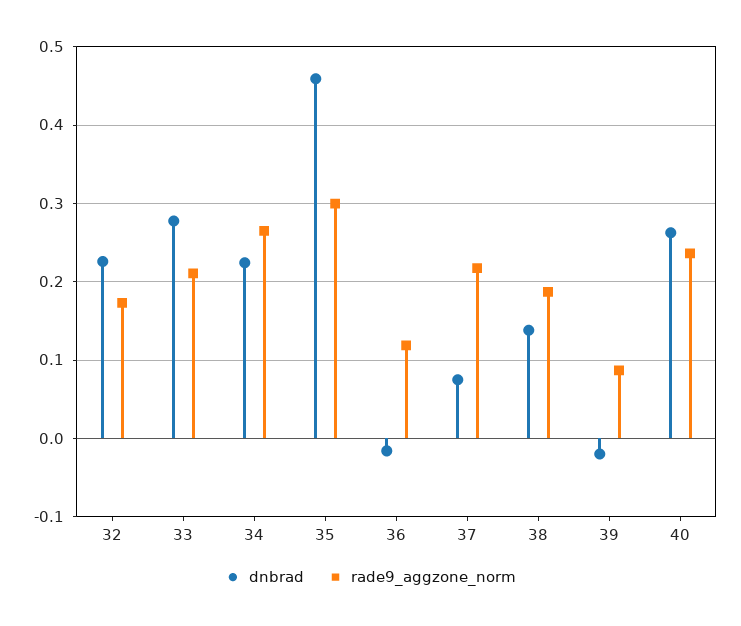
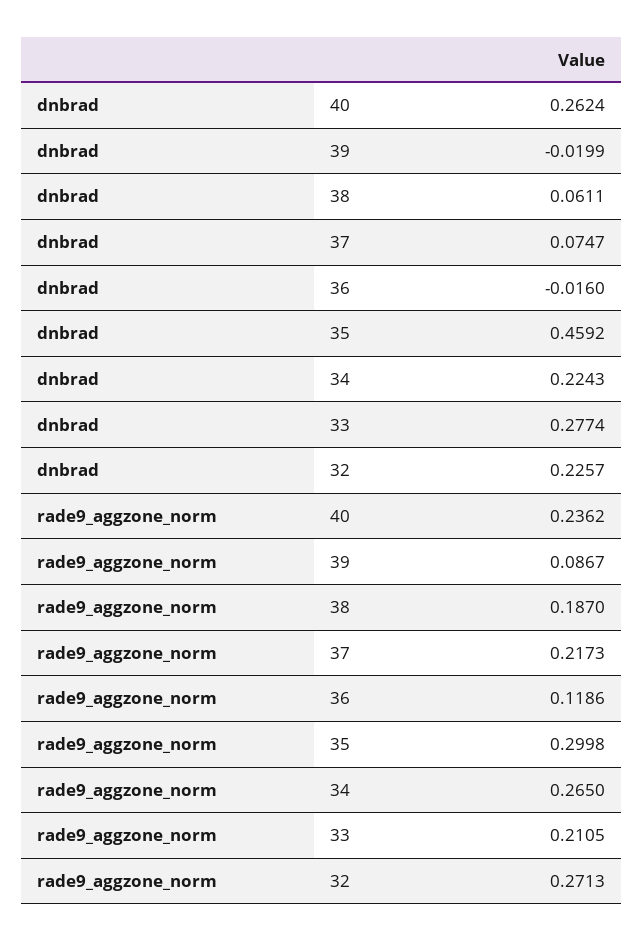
rade9_aggzone_norm, 32: 0.17 -> 0.2713
dnbrad, 38: 0.14 -> 0.0611

